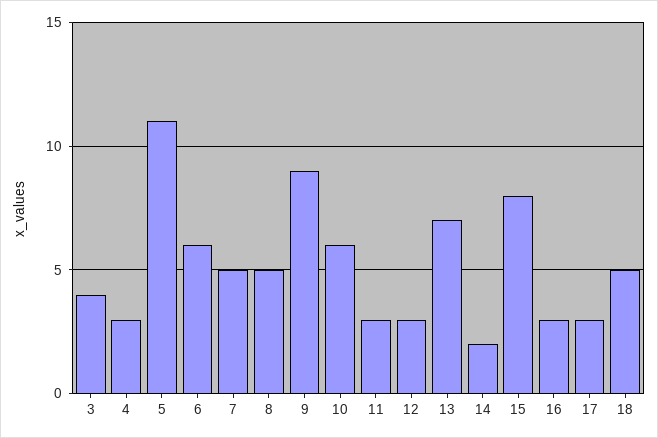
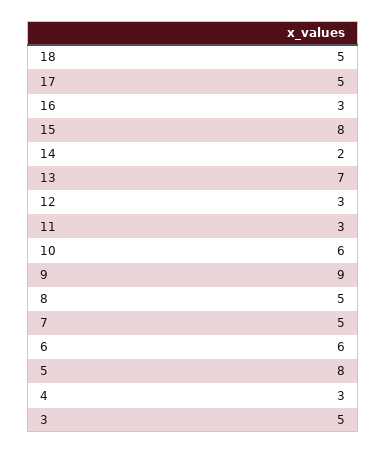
3: 4 -> 5
5: 11 -> 8
17: 3 -> 5

